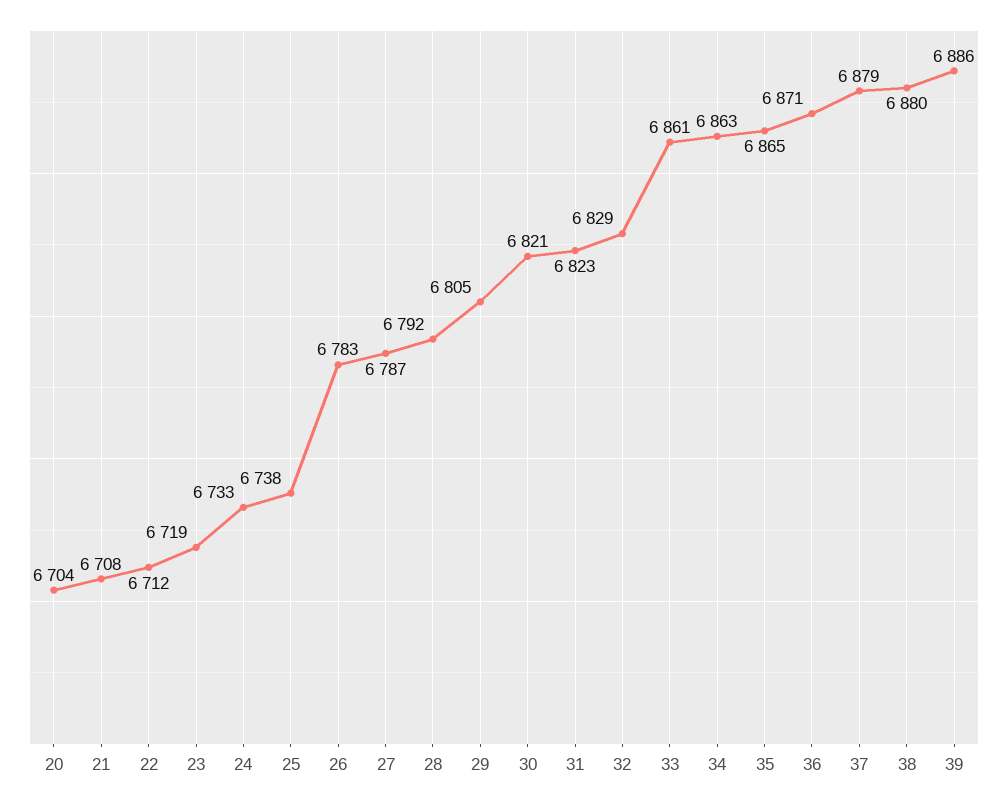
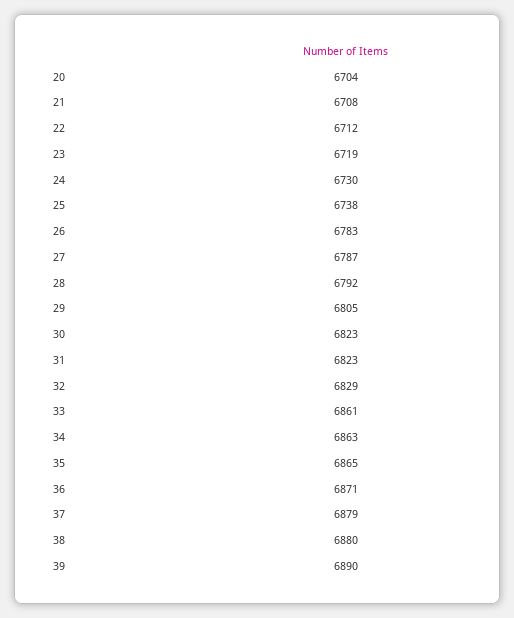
24: 6733 -> 6730
30: 6821 -> 6823
39: 6886 -> 6890

